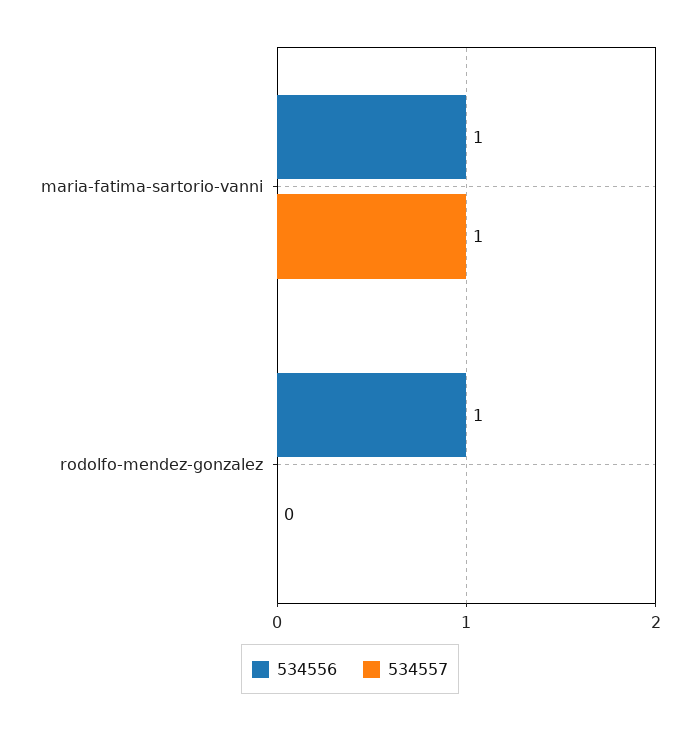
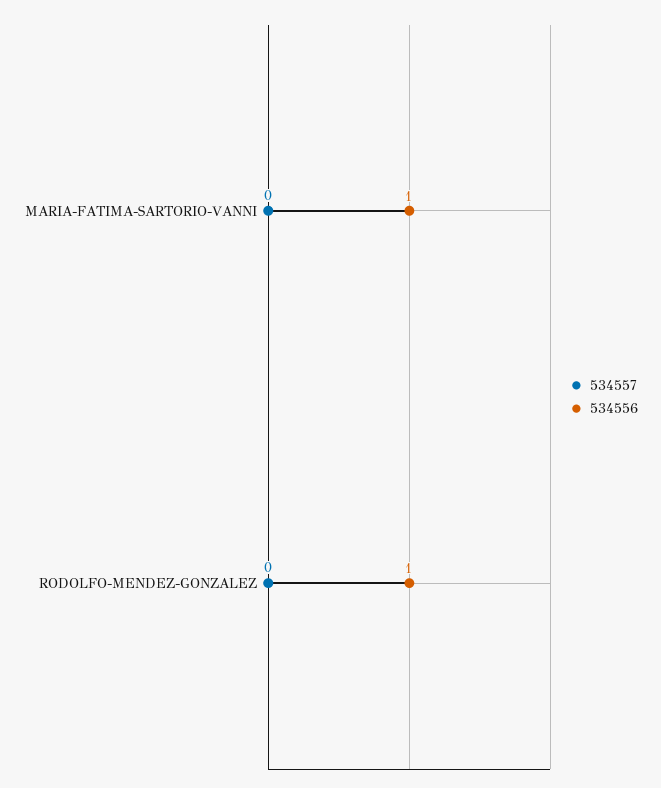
534557, maria-fatima-sartorio-vanni: 1 -> 0

